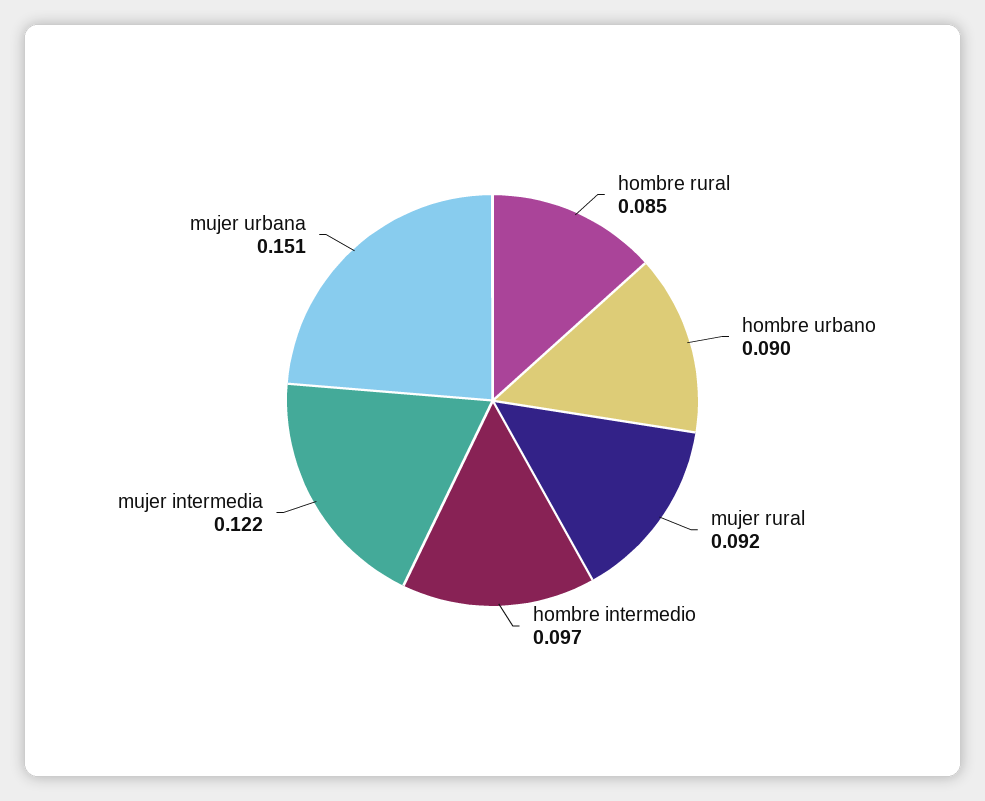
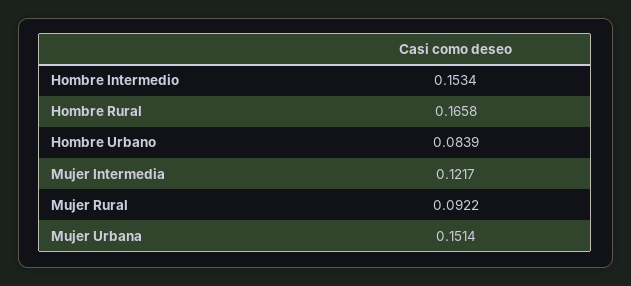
hombre rural: 0.085 -> 0.1658
hombre urbano: 0.09 -> 0.0839
hombre intermedio: 0.097 -> 0.1534

